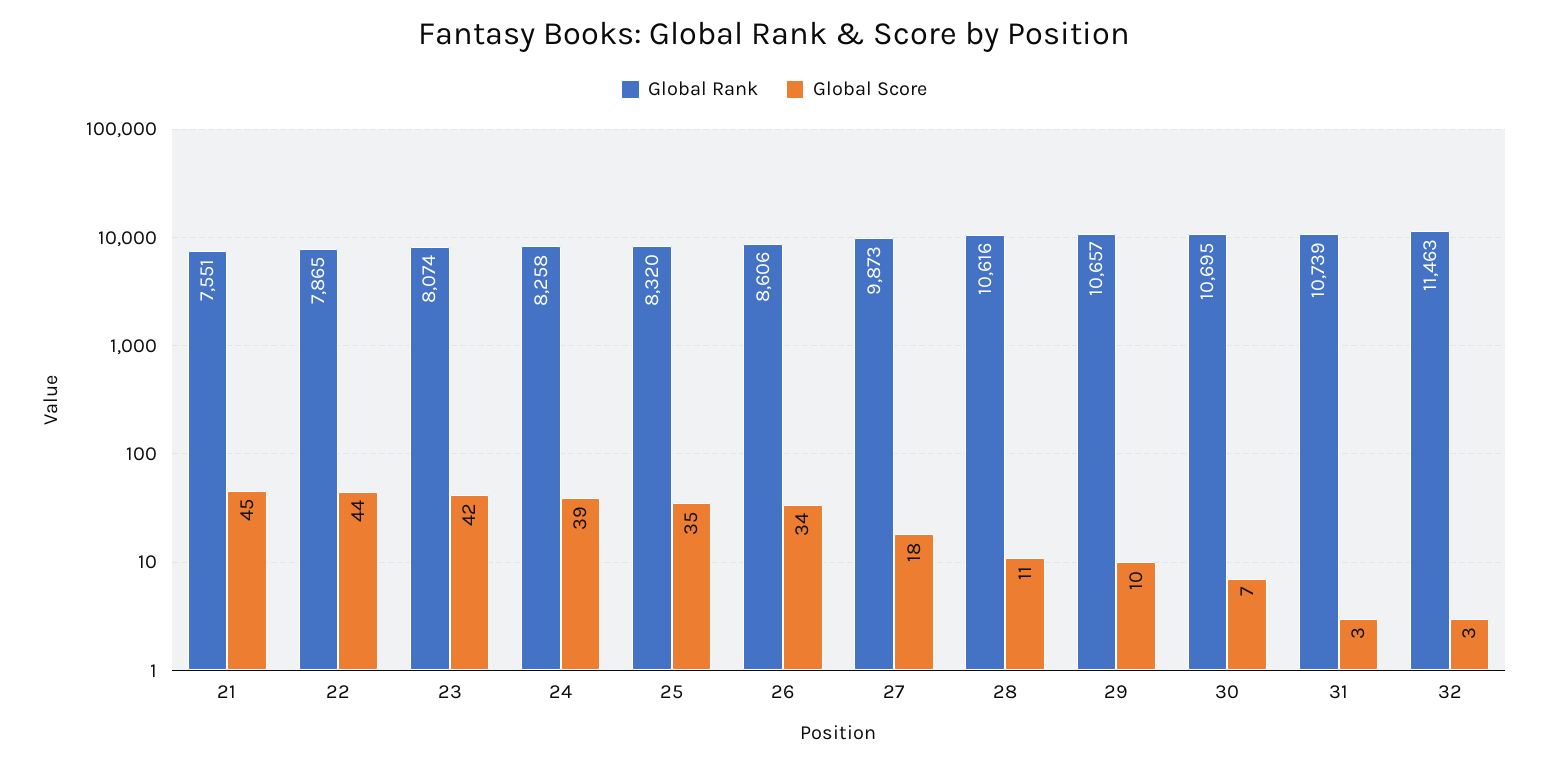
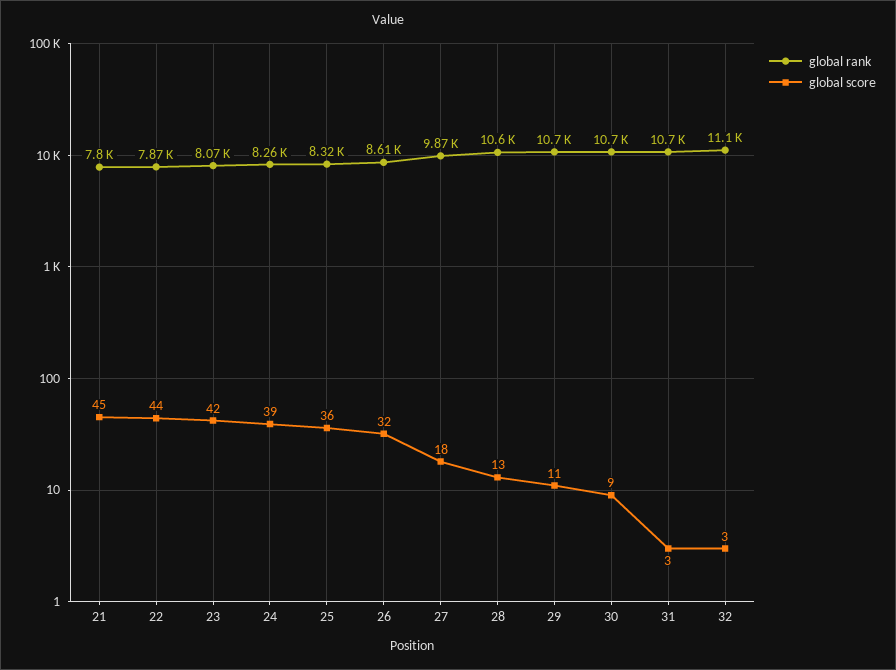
Global Rank, 21: 7551 -> 7800
Global Score, 25: 35 -> 36
Global Score, 26: 34 -> 32
Global Score, 28: 11 -> 13
Global Score, 29: 10 -> 11
Global Score, 30: 7 -> 9
Global Rank, 32: 11463 -> 11100

